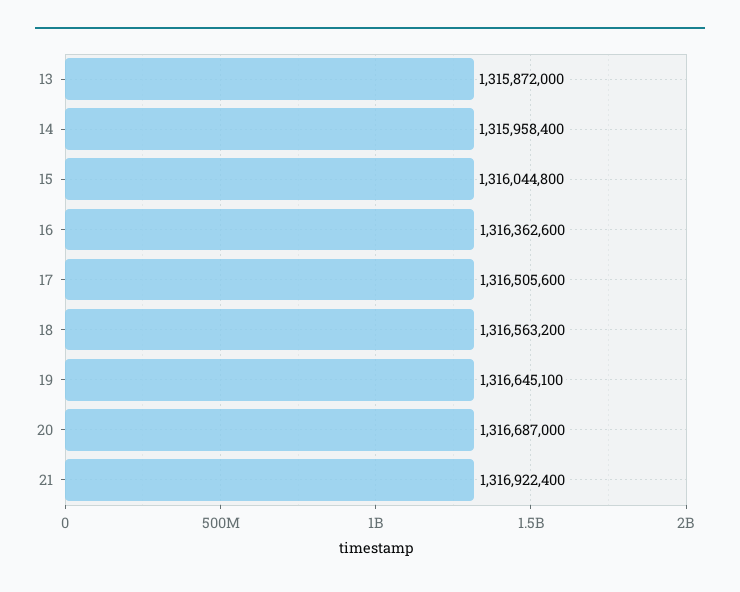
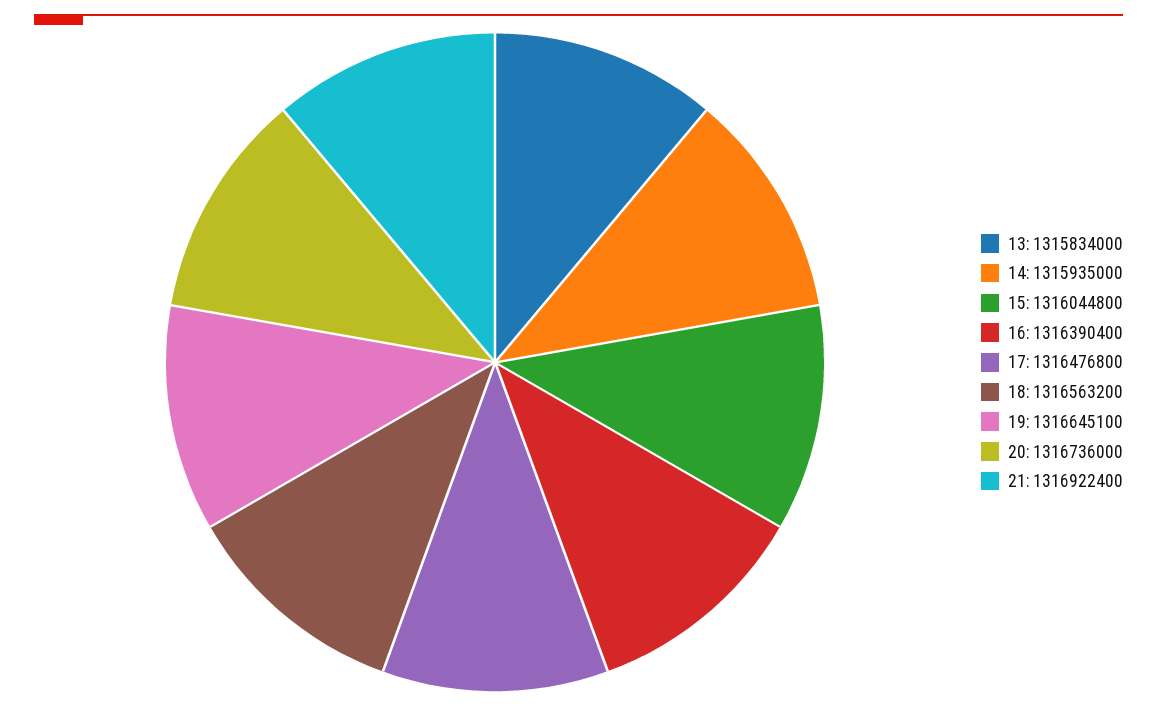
13: 1315872000 -> 1315834000
14: 1315958400 -> 1315935000
16: 1316362600 -> 1316390400
17: 1316505600 -> 1316476800
20: 1316687000 -> 1316736000

